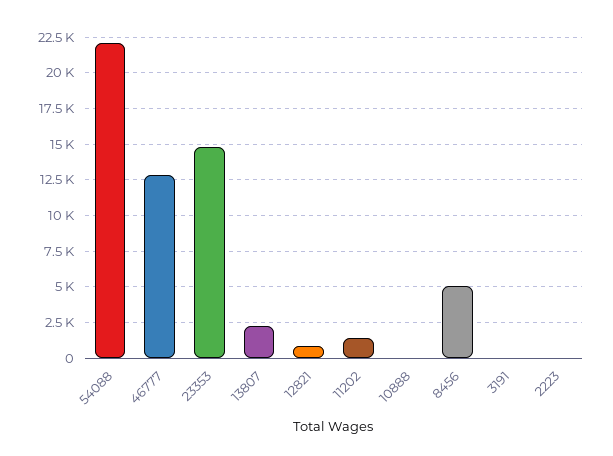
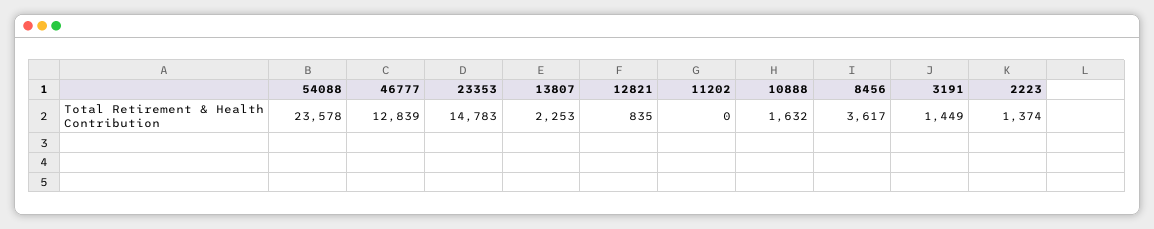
54088: 22000 -> 23578
11202: 1500 -> 0
10888: 0 -> 1632
8456: 5000 -> 3617
3191: 0 -> 1449
2223: 0 -> 1374

